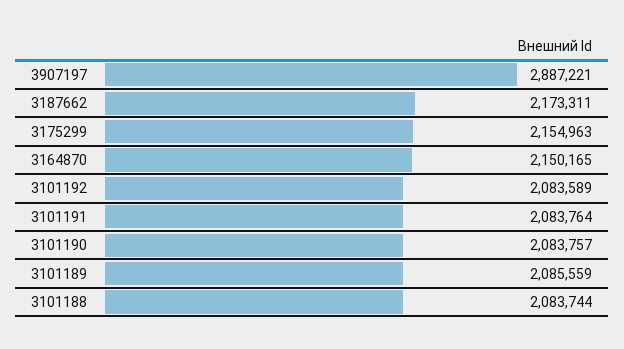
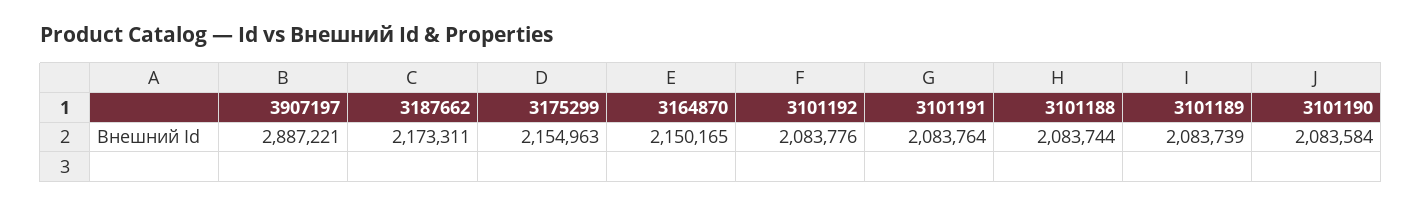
3101192: 2083589 -> 2083776
3101190: 2083757 -> 2083584
3101189: 2085559 -> 2083739

